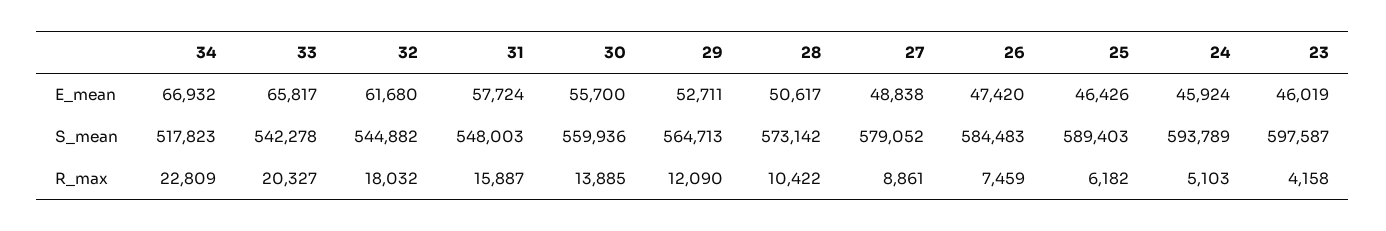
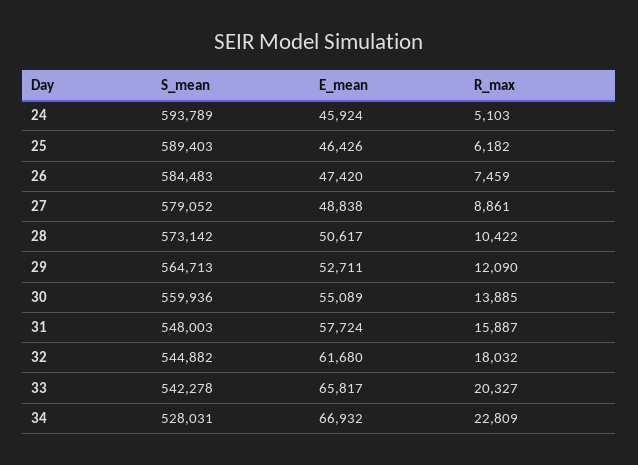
30, E_mean: 55700 -> 55089
23, E_mean: 46019 -> none
34, S_mean: 517823 -> 528031
23, S_mean: 597587 -> none
23, R_max: 4158 -> none

